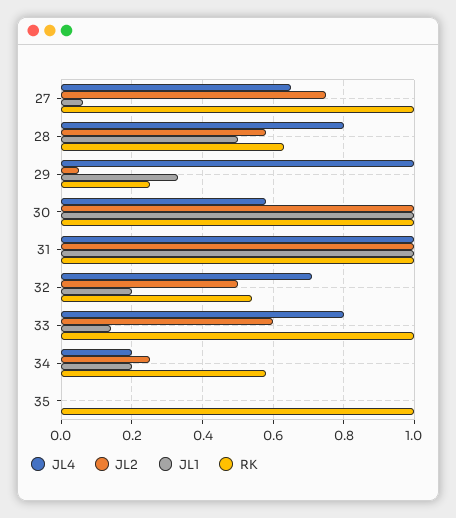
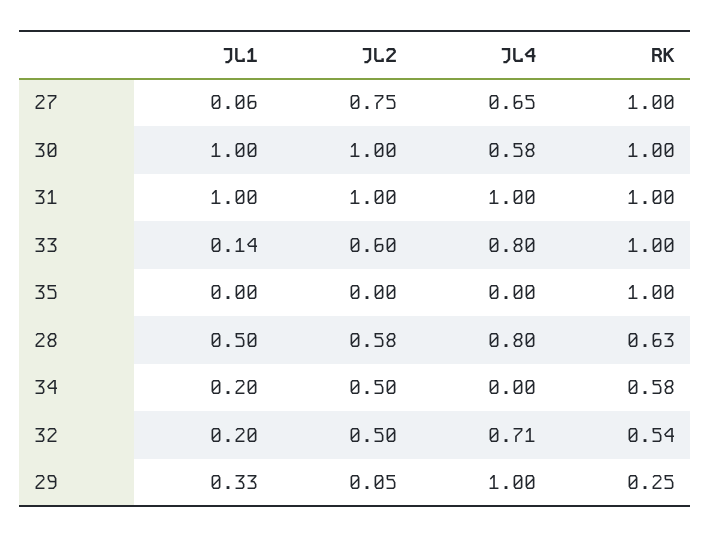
JL4, 34: 0.2 -> 0
JL2, 34: 0.25 -> 0.5

